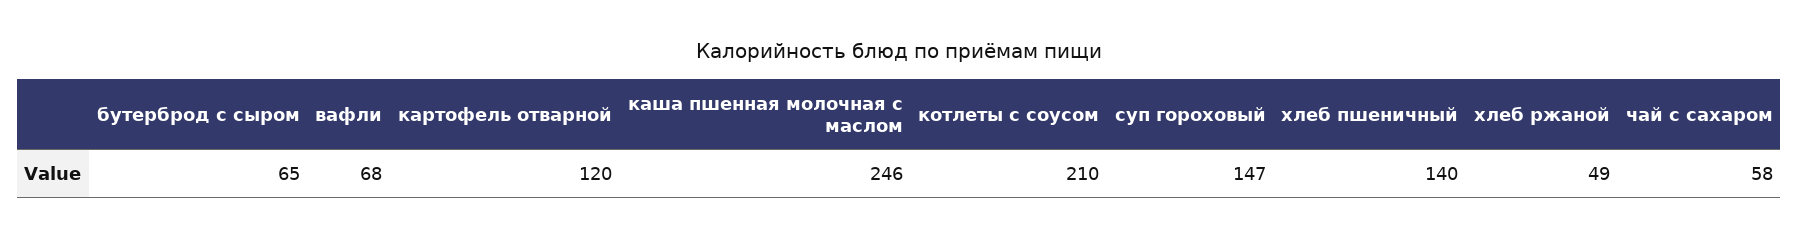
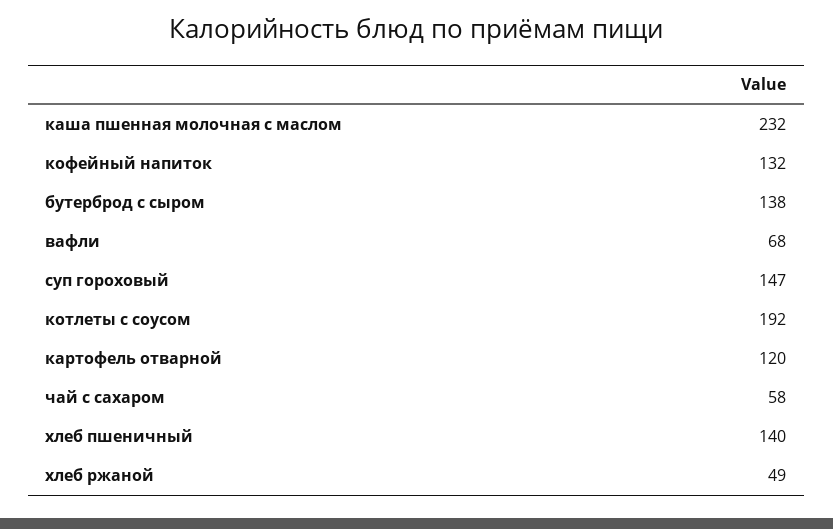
бутерброд с сыром: 65 -> 138
каша пшенная молочная с маслом: 246 -> 232
котлеты с соусом: 210 -> 192
кофейный напиток: none -> 132

